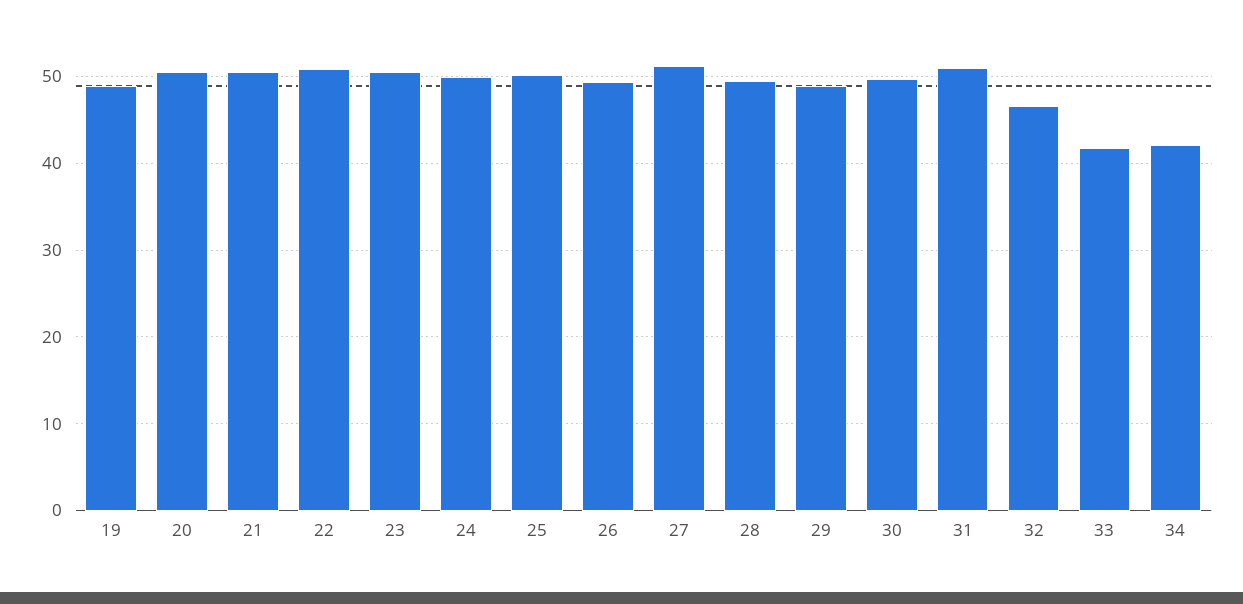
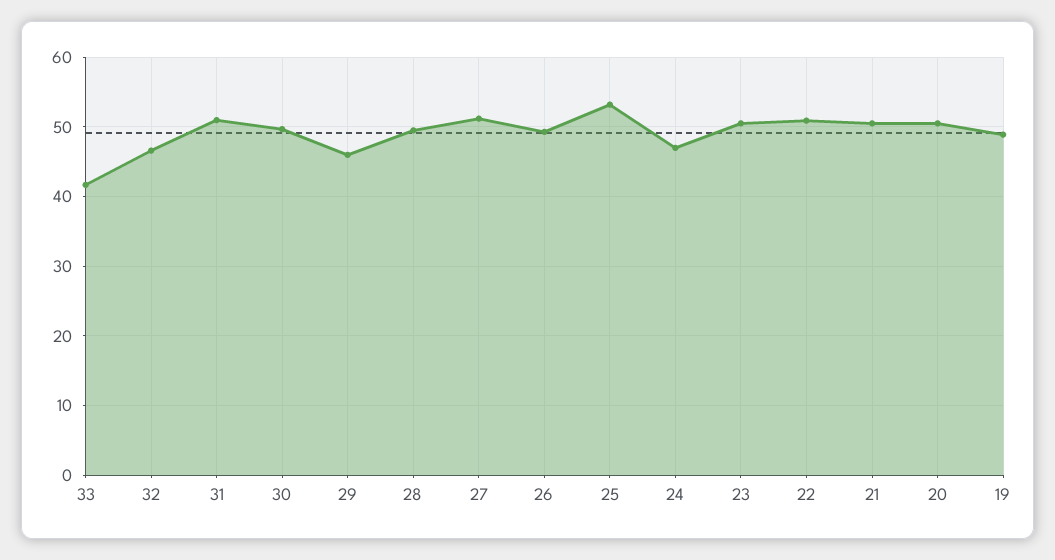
24: 50 -> 47
25: 50 -> 53
29: 49 -> 46
34: 42 -> none

